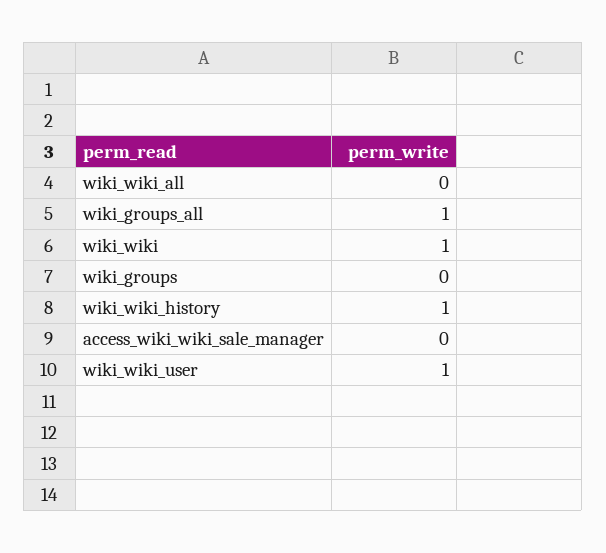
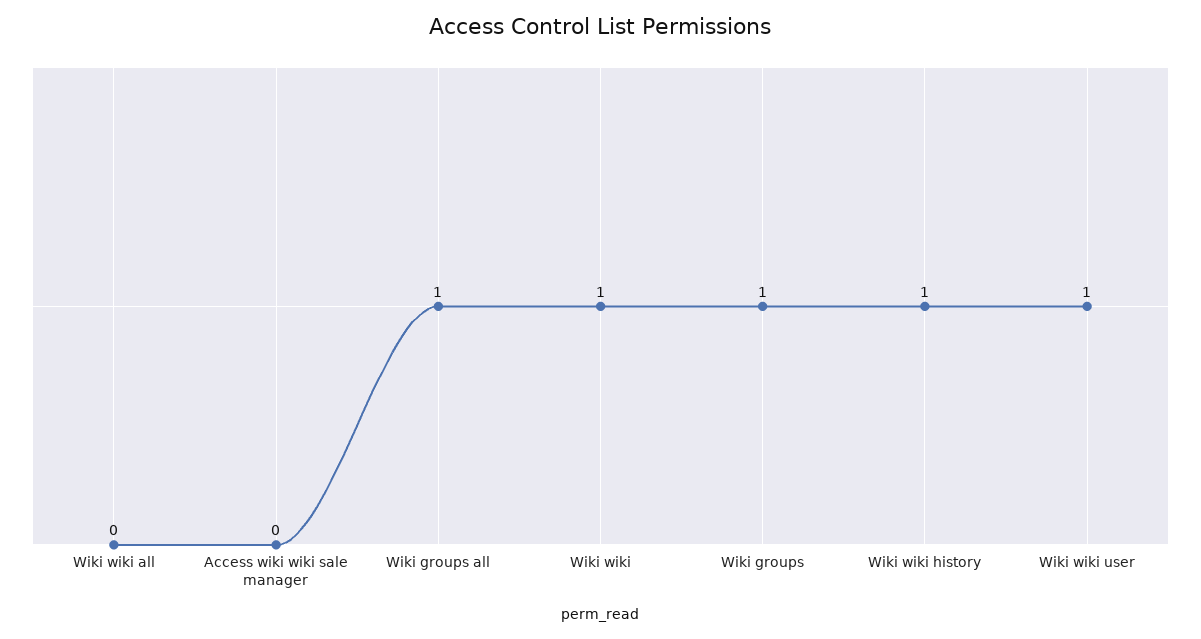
wiki_groups: 0 -> 1

